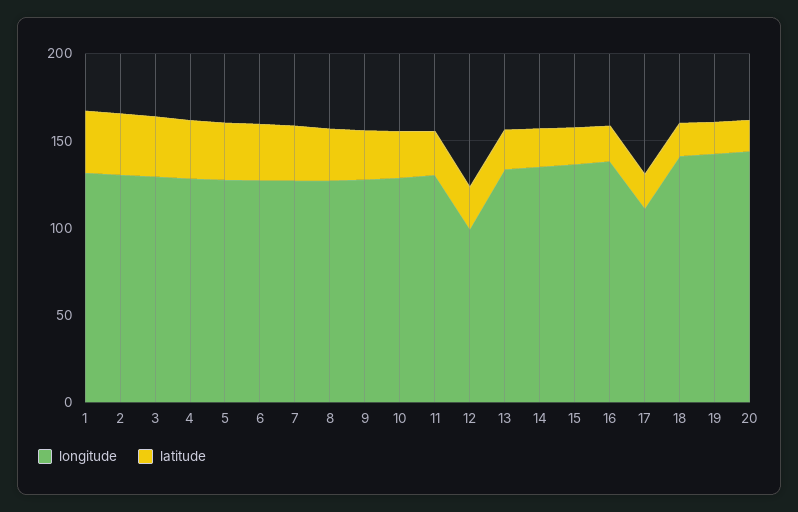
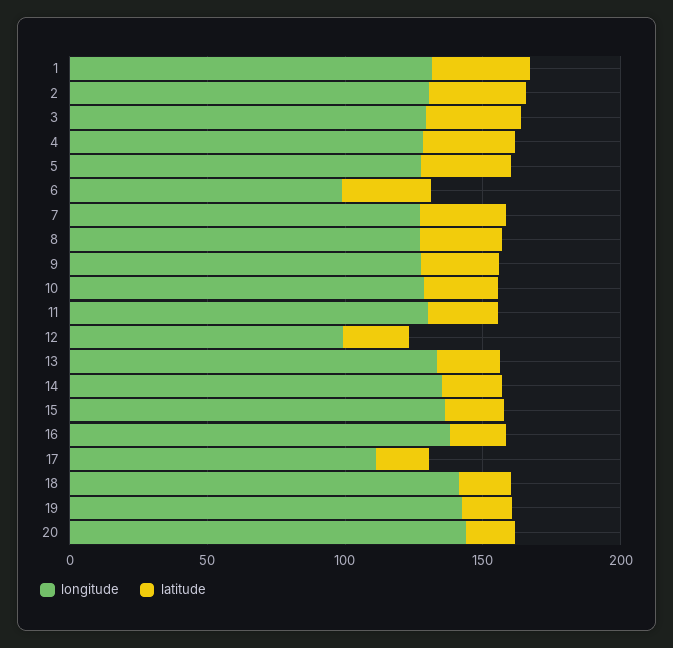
longitude, 6: 130 -> 100

